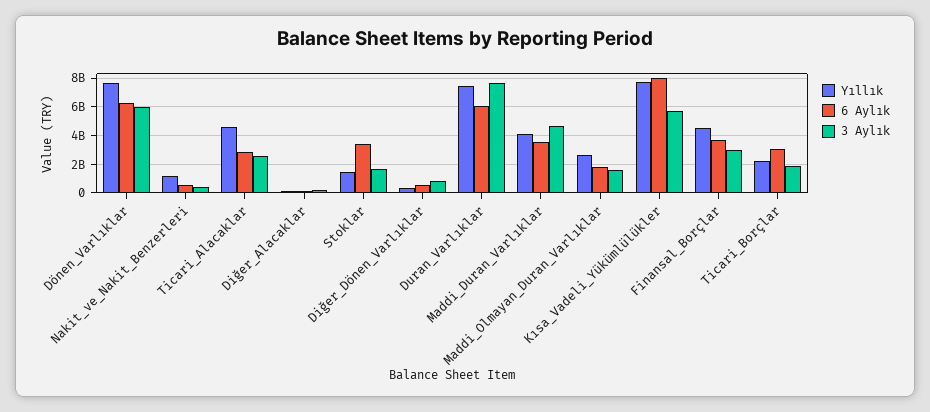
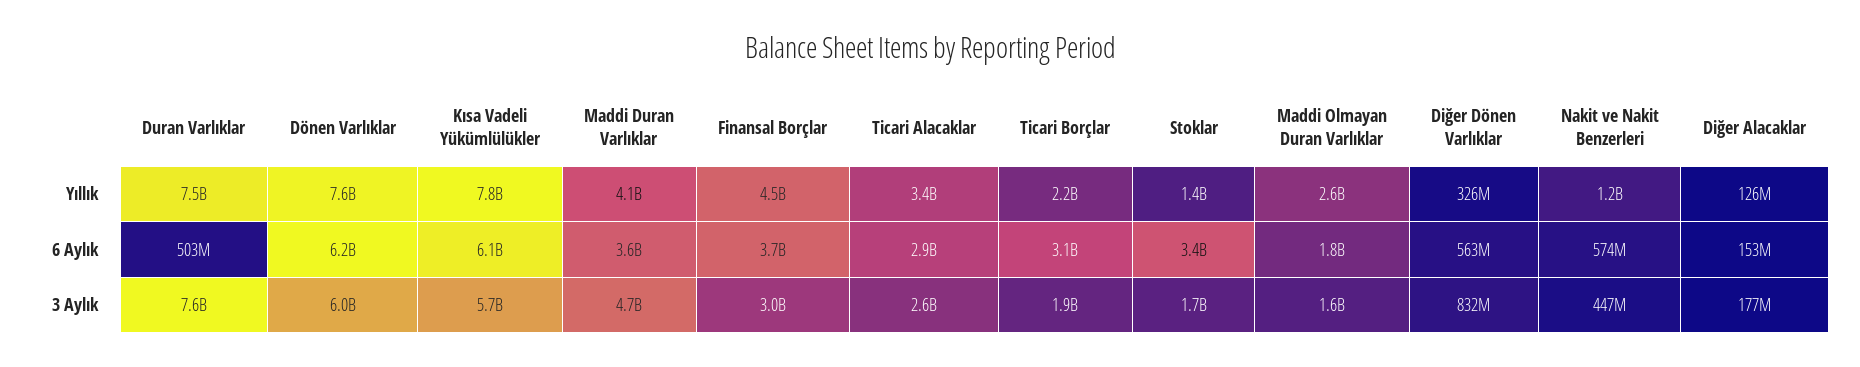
Yıllık, Ticari_Alacaklar: 4500000000 -> 3400000000
6 Aylık, Duran_Varlıklar: 6000000000 -> 503000000
6 Aylık, Kısa_Vadeli_Yükümlülükler: 8000000000 -> 6100000000

